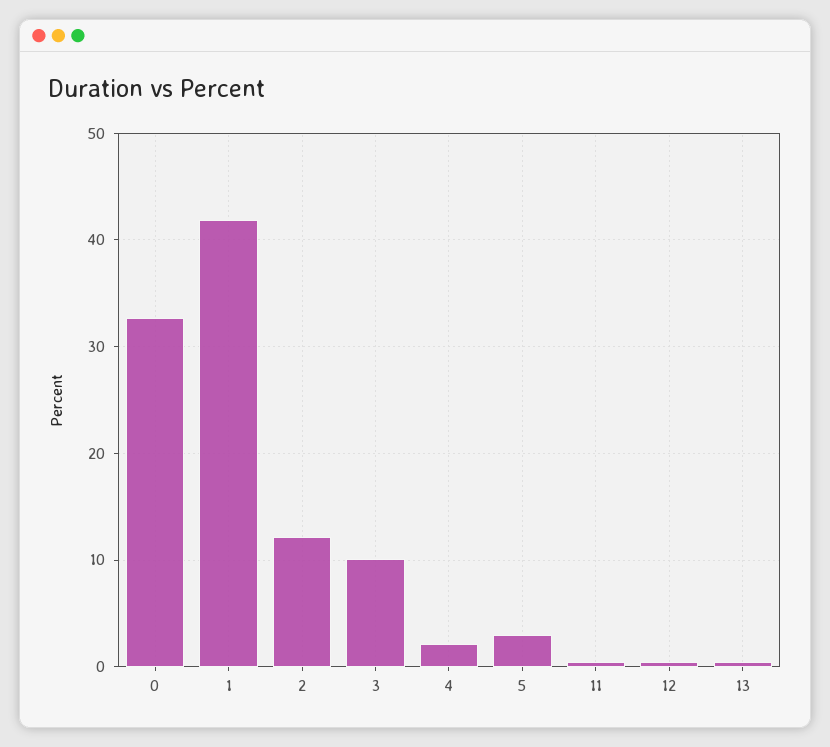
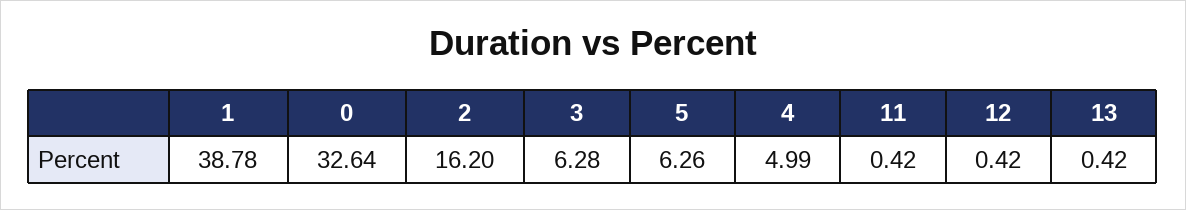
1: 42 -> 38.78
2: 12 -> 16.2
3: 10 -> 6.28
4: 2 -> 4.99
5: 3 -> 6.26

